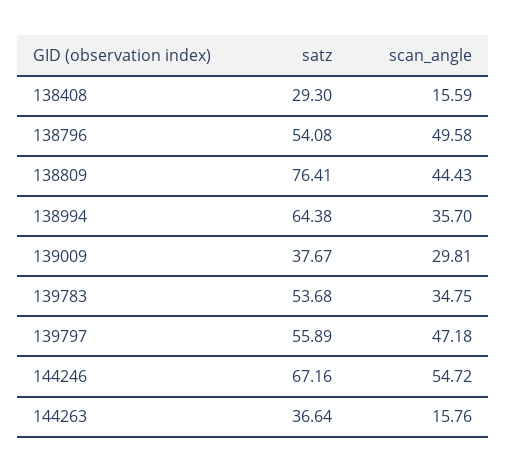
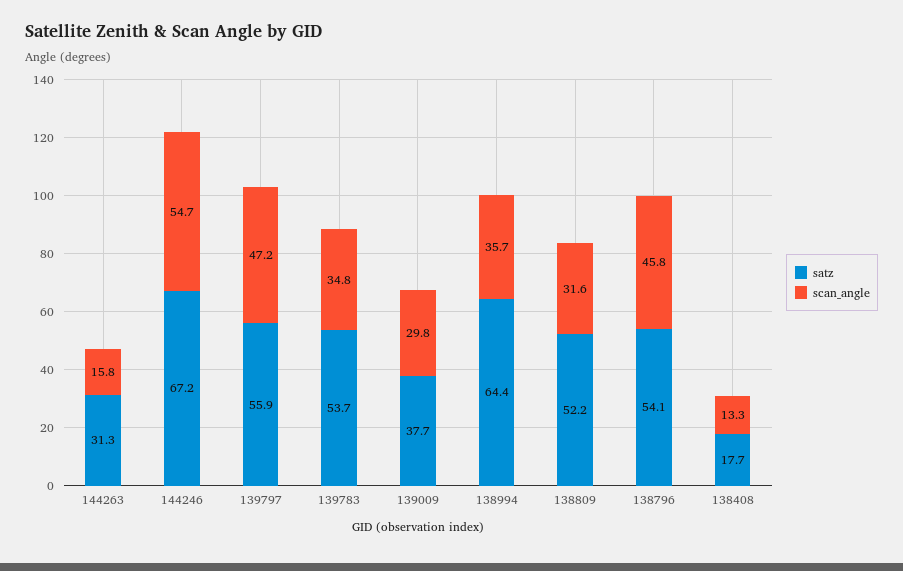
satz, 138408: 29.3 -> 17.7
scan_angle, 138408: 15.59 -> 13.3
scan_angle, 138796: 49.58 -> 45.8
satz, 138809: 76.41 -> 52.2
scan_angle, 138809: 44.43 -> 31.6
satz, 144263: 36.64 -> 31.3

